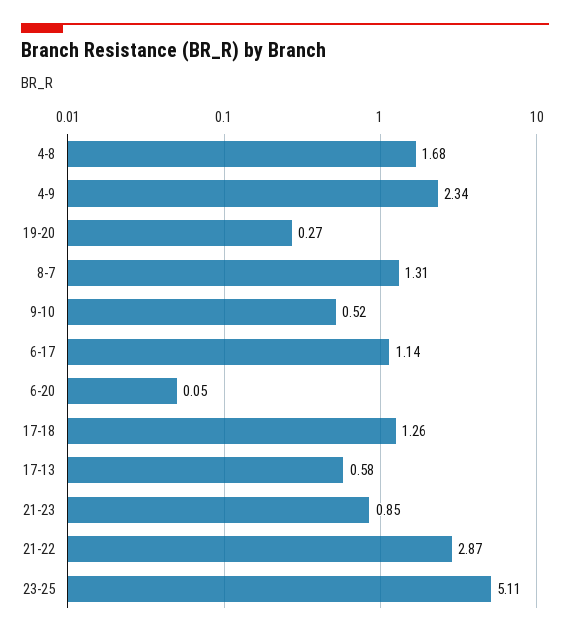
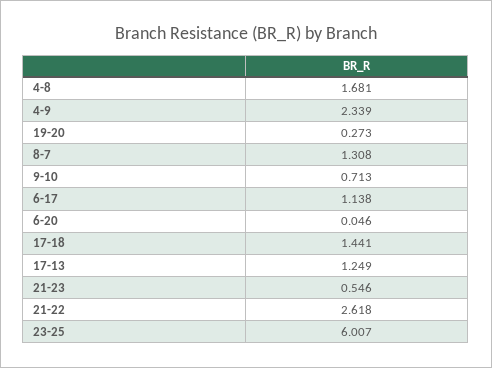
9-10: 0.52 -> 0.713
17-18: 1.26 -> 1.441
17-13: 0.58 -> 1.249
21-23: 0.85 -> 0.546
21-22: 2.87 -> 2.618
23-25: 5.11 -> 6.007

